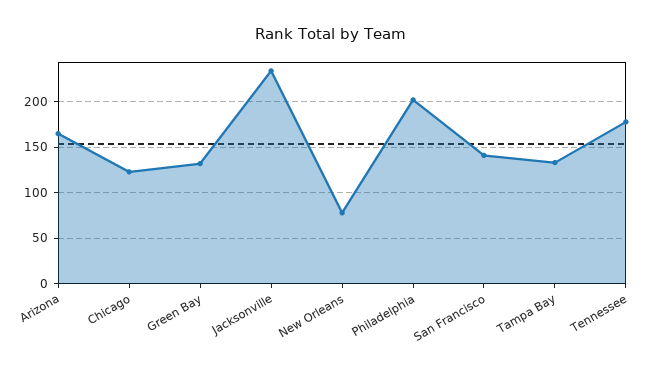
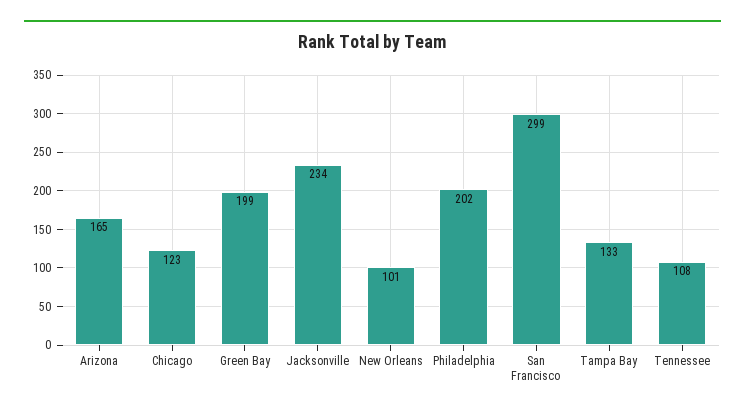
Green Bay: 130 -> 199
New Orleans: 80 -> 101
San Francisco: 140 -> 299
Tennessee: 180 -> 108

